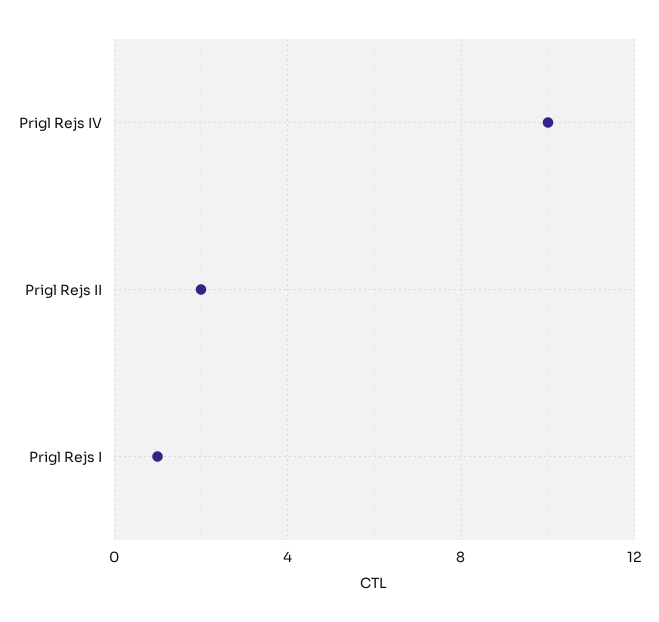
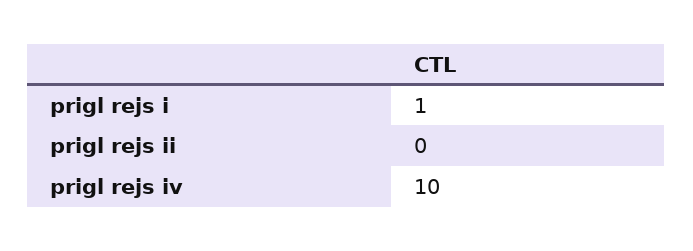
Prigl Rejs II: 2 -> 0

